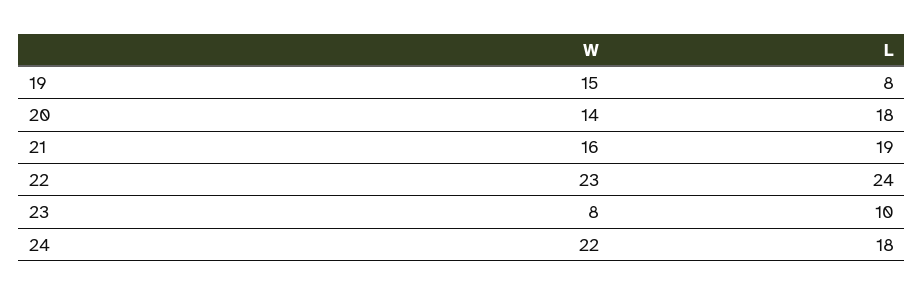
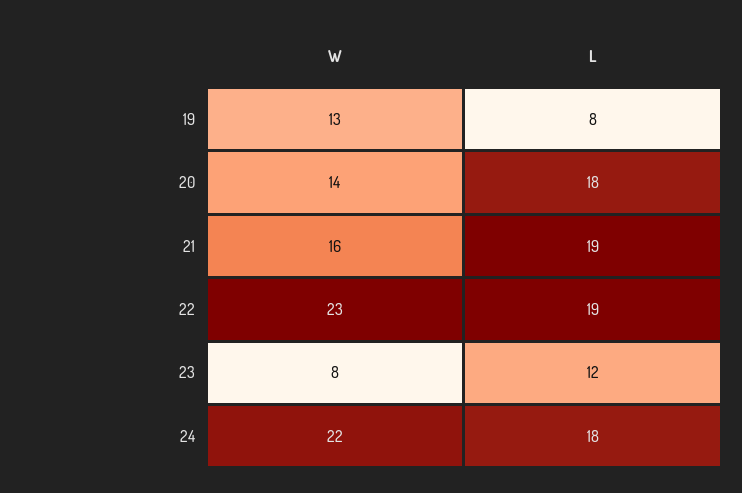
W, 19: 15 -> 13
L, 22: 24 -> 19
L, 23: 10 -> 12

